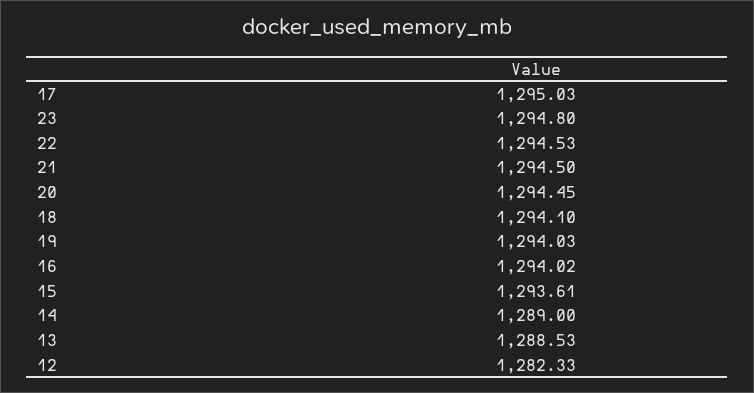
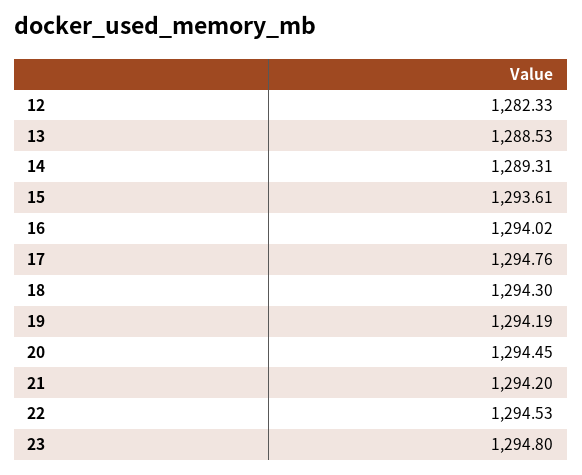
17: 1295.03 -> 1294.76
21: 1294.5 -> 1294.2
18: 1294.1 -> 1294.3
19: 1294.03 -> 1294.19
14: 1289 -> 1289.31

